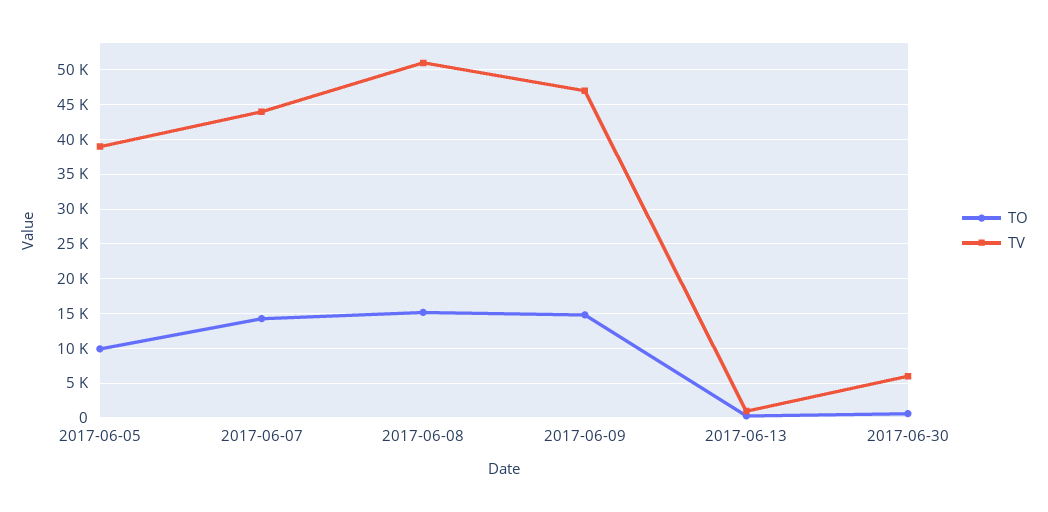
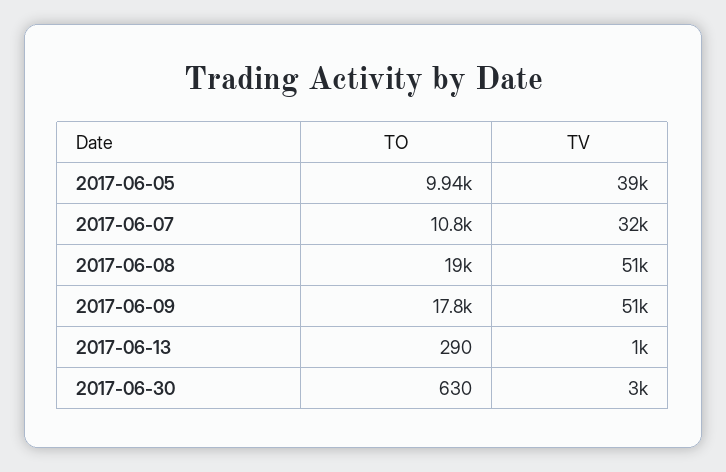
TO, 2017-06-07: 14000 -> 10800
TV, 2017-06-07: 44000 -> 32000
TO, 2017-06-08: 15000 -> 19000
TO, 2017-06-09: 15000 -> 17800
TV, 2017-06-09: 47000 -> 51000
TV, 2017-06-30: 6000 -> 3000

